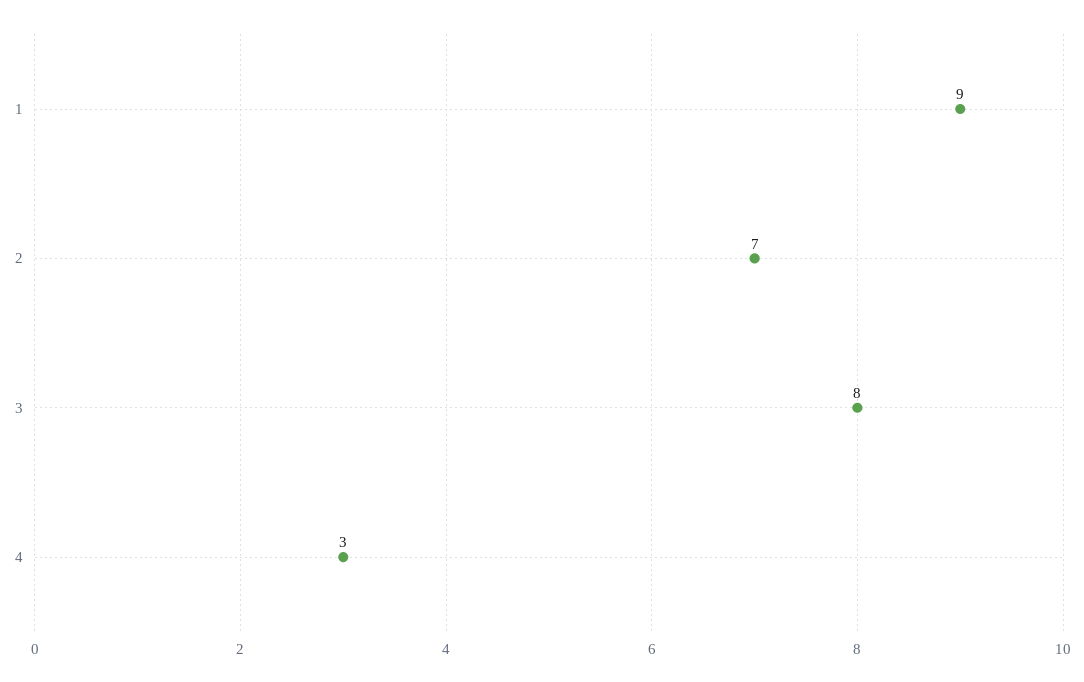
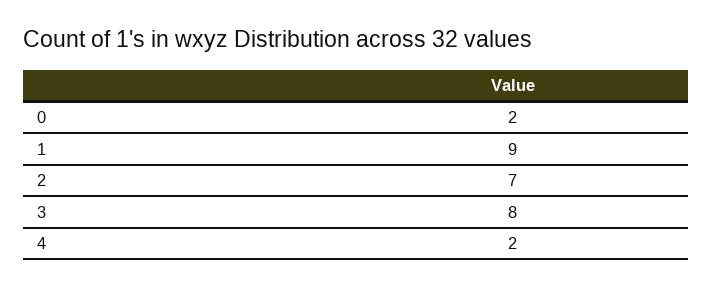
4: 3 -> 2
0: none -> 2

